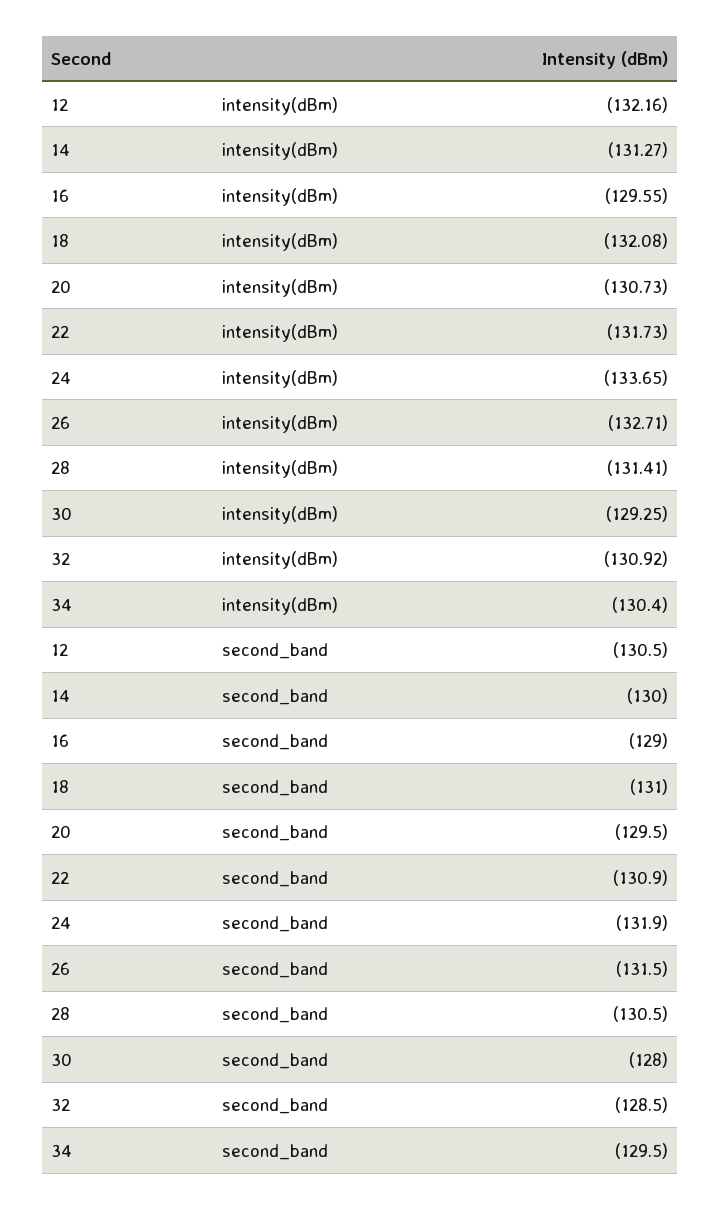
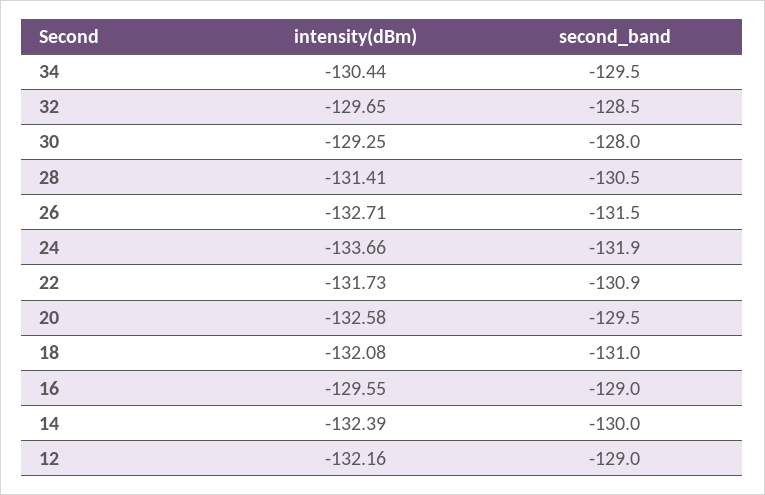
14, intensity(dBm): -131.27 -> -132.39
20, intensity(dBm): -130.73 -> -132.58
24, intensity(dBm): -133.65 -> -133.66
32, intensity(dBm): -130.92 -> -129.65
34, intensity(dBm): -130.4 -> -130.44
12, second_band: -130.5 -> -129

